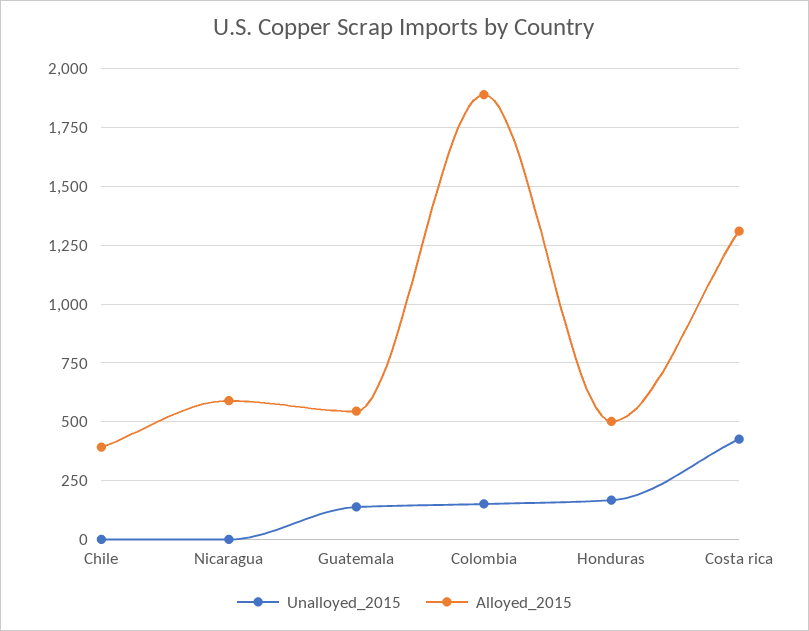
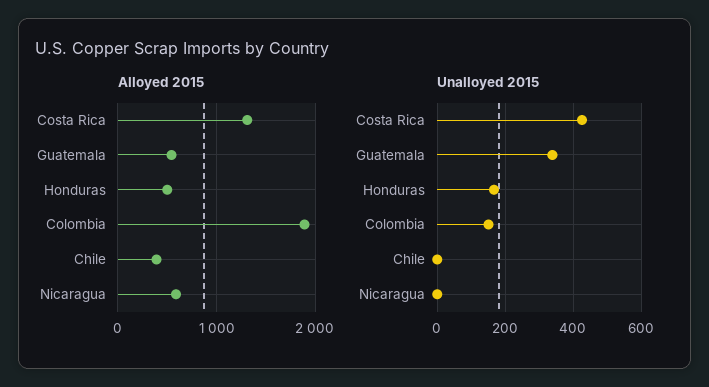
Unalloyed_2015, Guatemala: 150 -> 340

